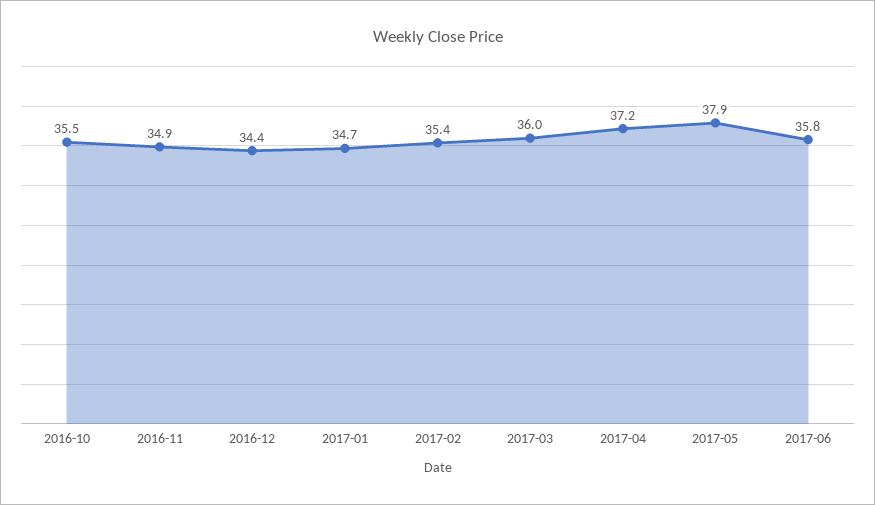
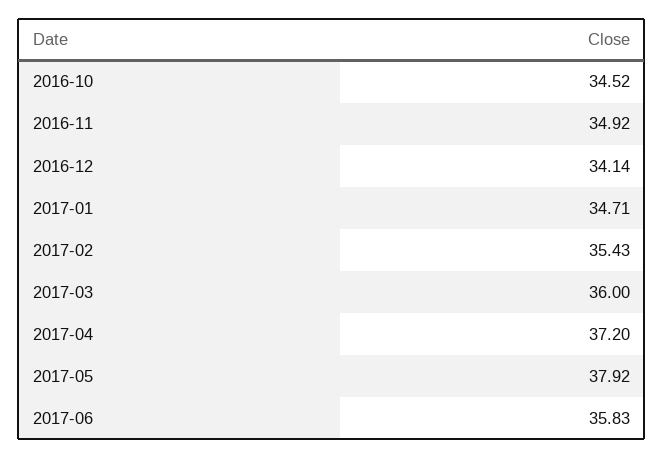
2016-10: 35.5 -> 34.52
2016-12: 34.4 -> 34.14

